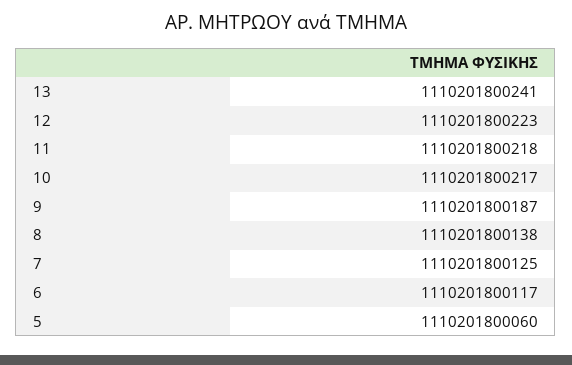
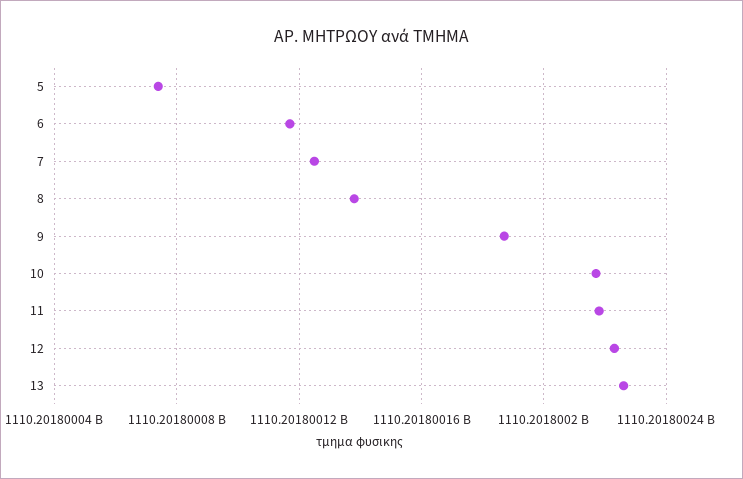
13: 1110201800241 -> 1110201800225
5: 1110201800060 -> 1110201800075

